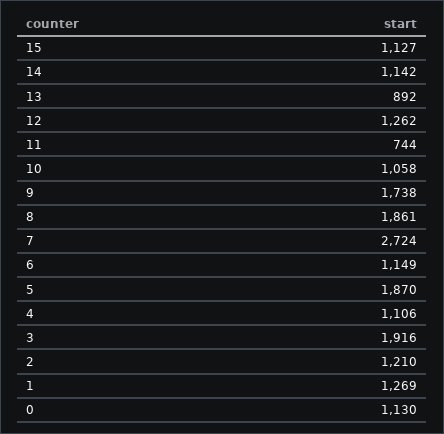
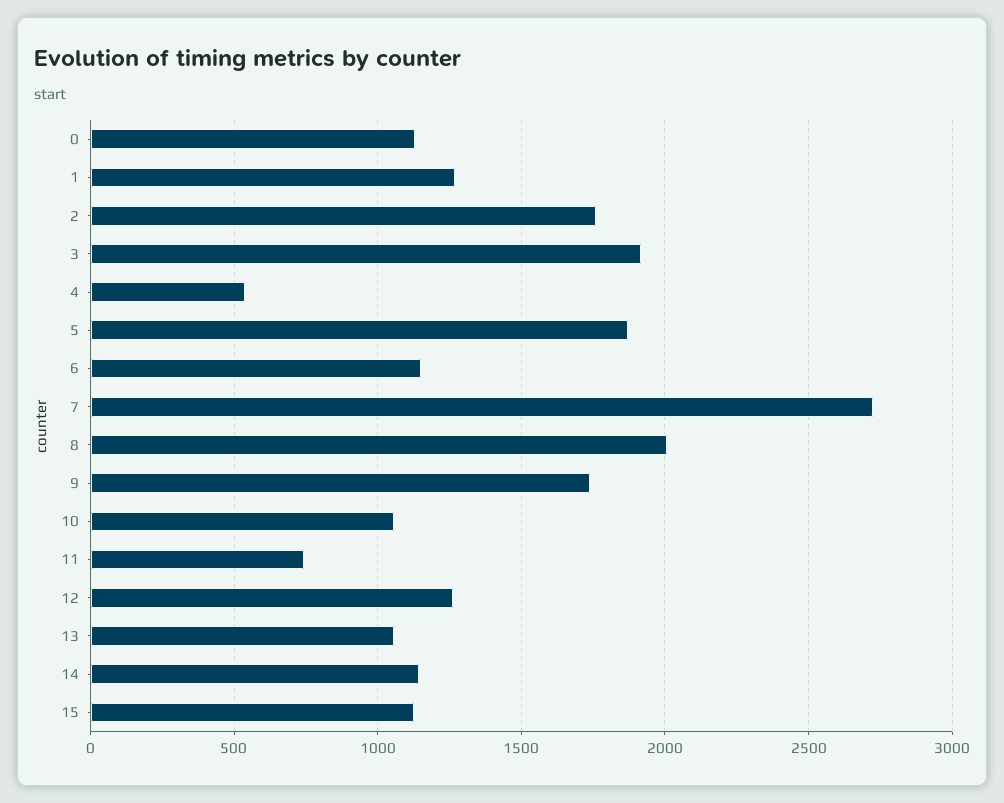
13: 892 -> 1050
8: 1861 -> 2000
4: 1106 -> 550
2: 1210 -> 1750

